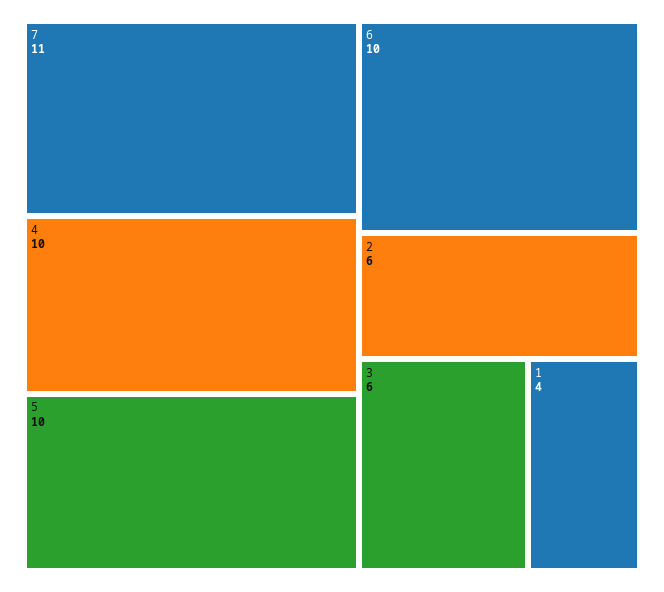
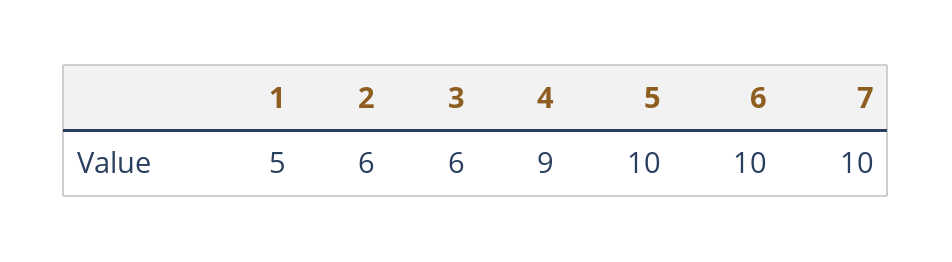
7: 11 -> 10
4: 10 -> 9
1: 4 -> 5

